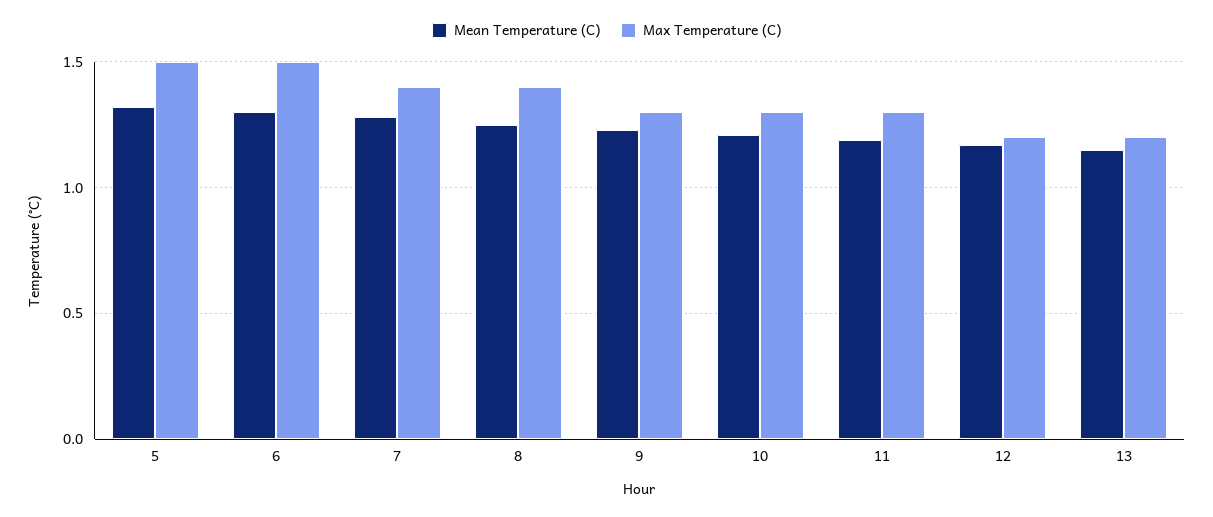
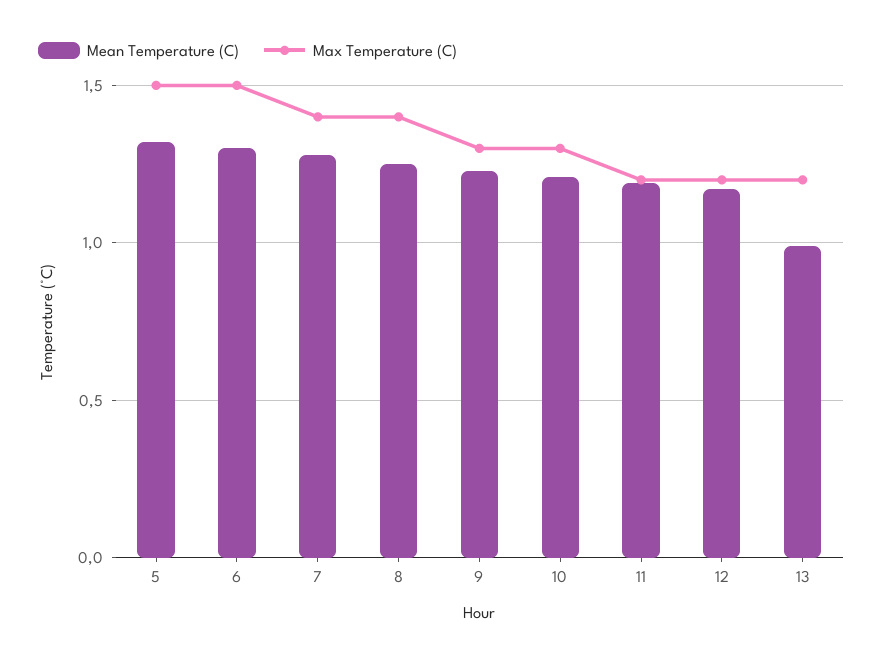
Max Temperature (C), 11: 1.3 -> 1.2
Mean Temperature (C), 13: 1.15 -> 1

